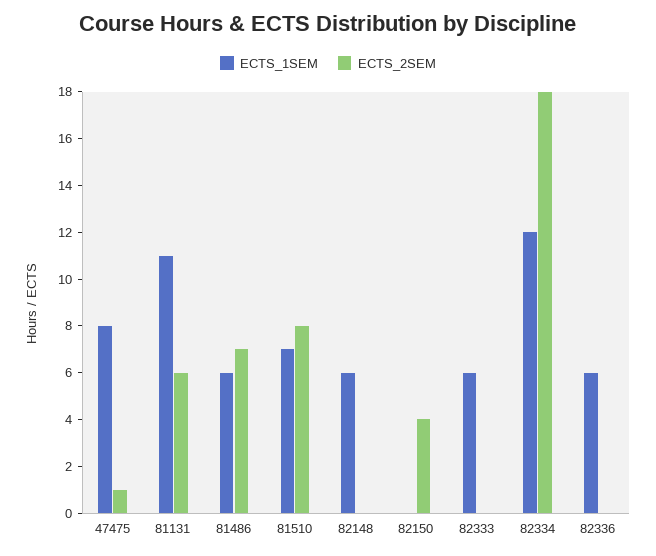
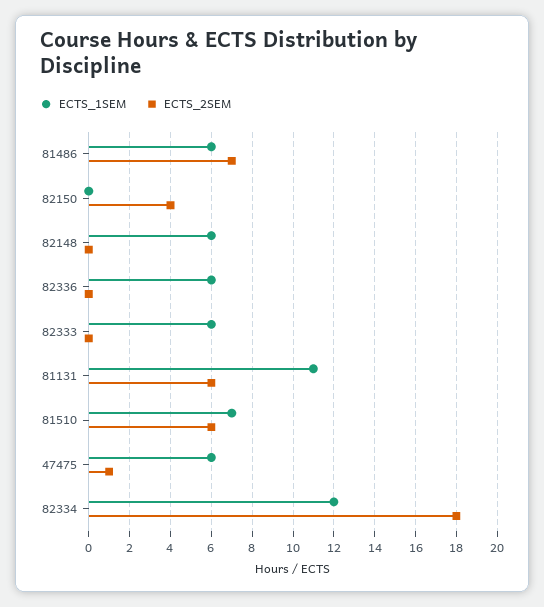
ECTS_1SEM, 47475: 8 -> 6
ECTS_2SEM, 81510: 8 -> 6

